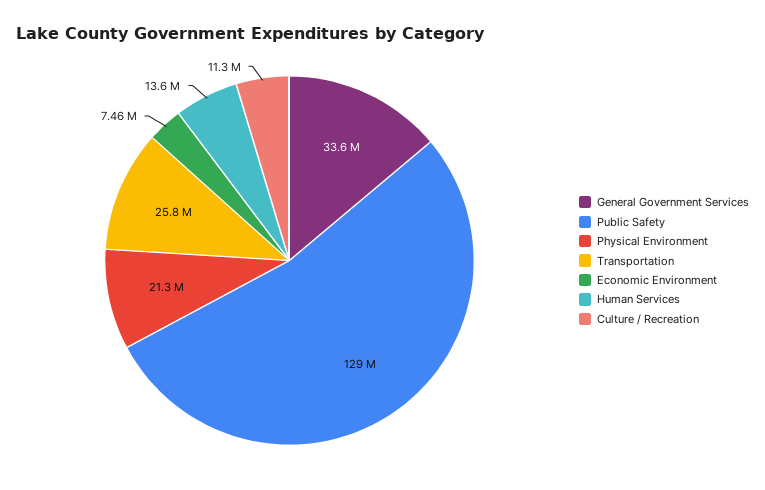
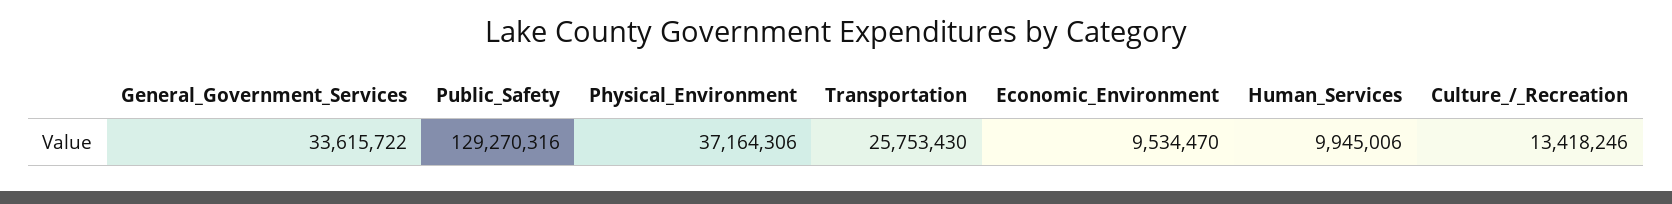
Physical Environment: 21300000 -> 37164306
Economic Environment: 7460000 -> 9534470
Human Services: 13600000 -> 9945006
Culture / Recreation: 11300000 -> 13418246

